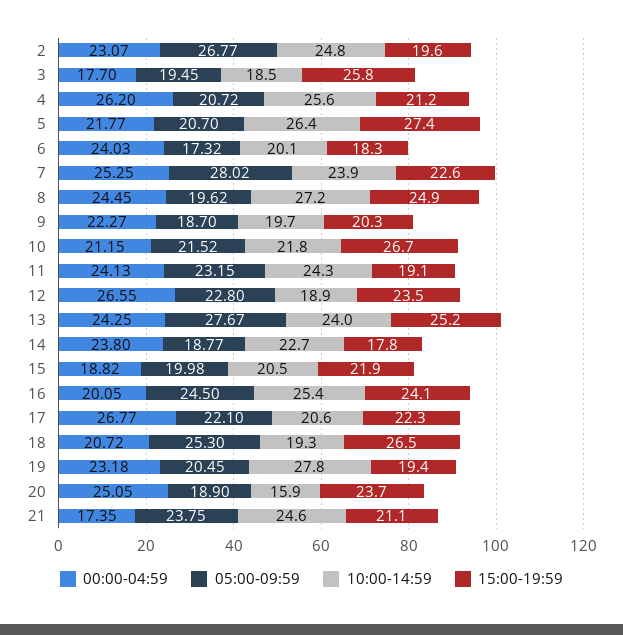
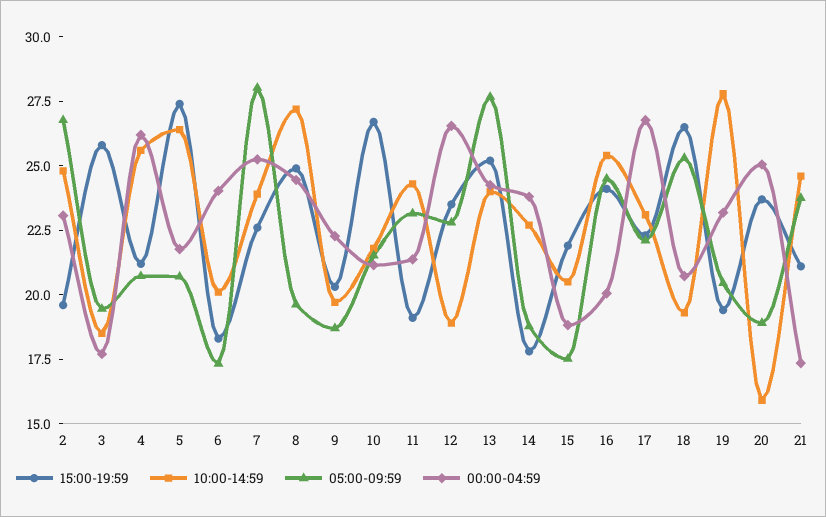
00:00-04:59, 11: 24.13 -> 21.5
05:00-09:59, 15: 19.98 -> 17.5
10:00-14:59, 17: 20.6 -> 23

